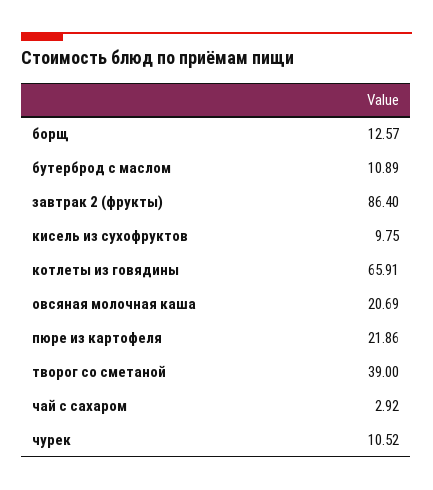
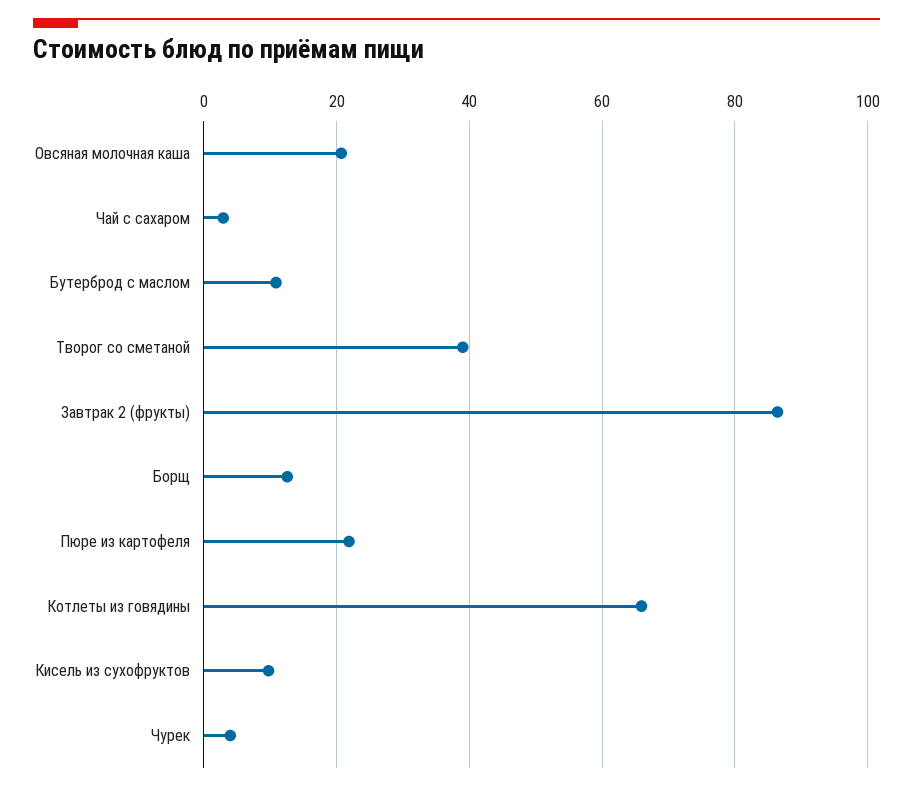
чурек: 10.52 -> 4

